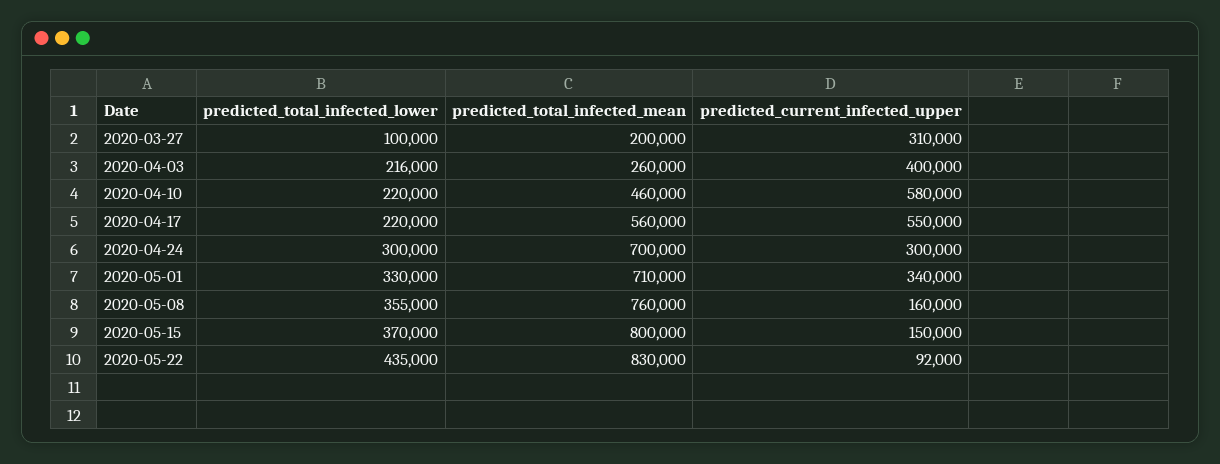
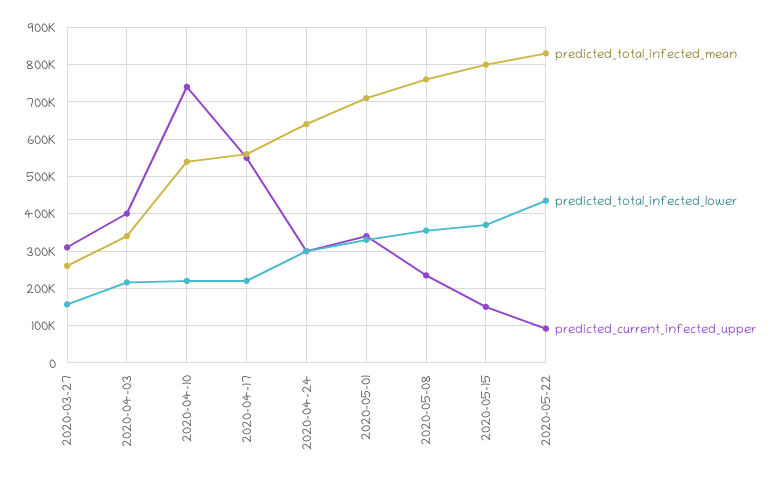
predicted_total_infected_lower, 2020-03-27: 100000 -> 160000
predicted_total_infected_mean, 2020-03-27: 200000 -> 260000
predicted_total_infected_mean, 2020-04-03: 260000 -> 340000
predicted_total_infected_mean, 2020-04-10: 460000 -> 540000
predicted_current_infected_upper, 2020-04-10: 580000 -> 740000
predicted_total_infected_mean, 2020-04-24: 700000 -> 640000
predicted_current_infected_upper, 2020-05-08: 160000 -> 240000

